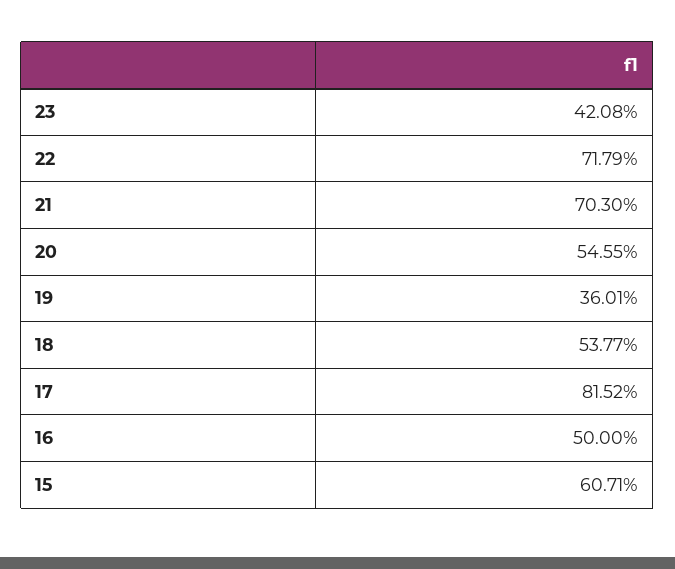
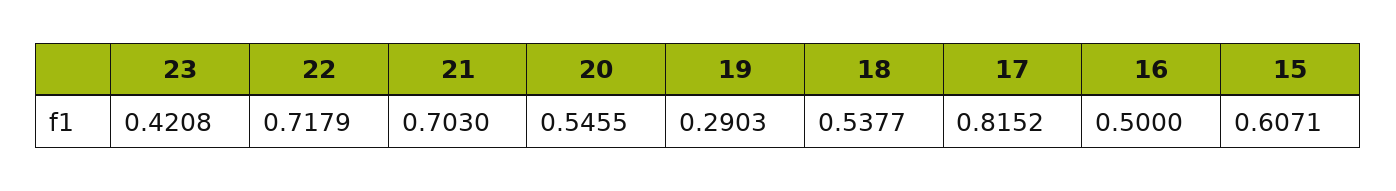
19: 0.3601 -> 0.2903

